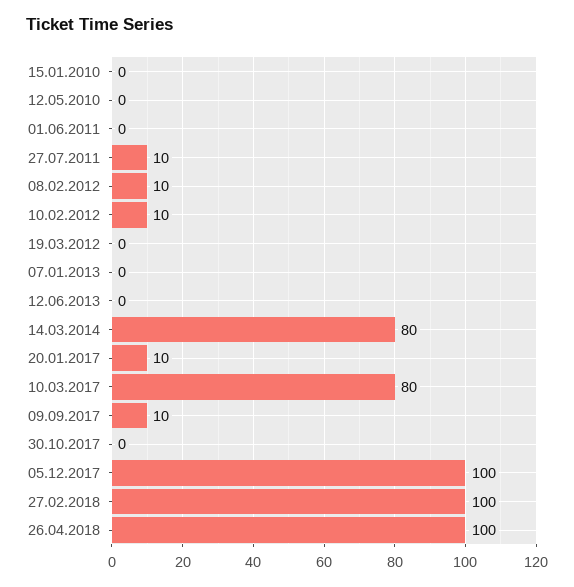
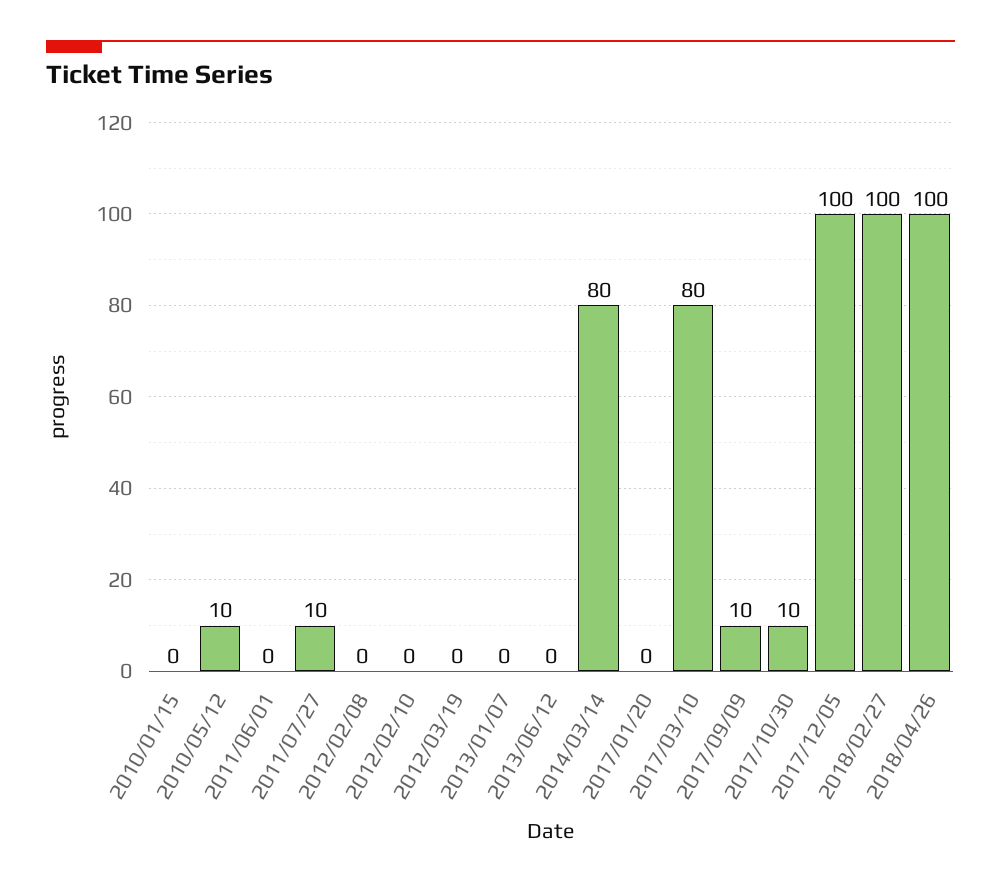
12.05.2010: 0 -> 10
08.02.2012: 10 -> 0
10.02.2012: 10 -> 0
20.01.2017: 10 -> 0
30.10.2017: 0 -> 10

